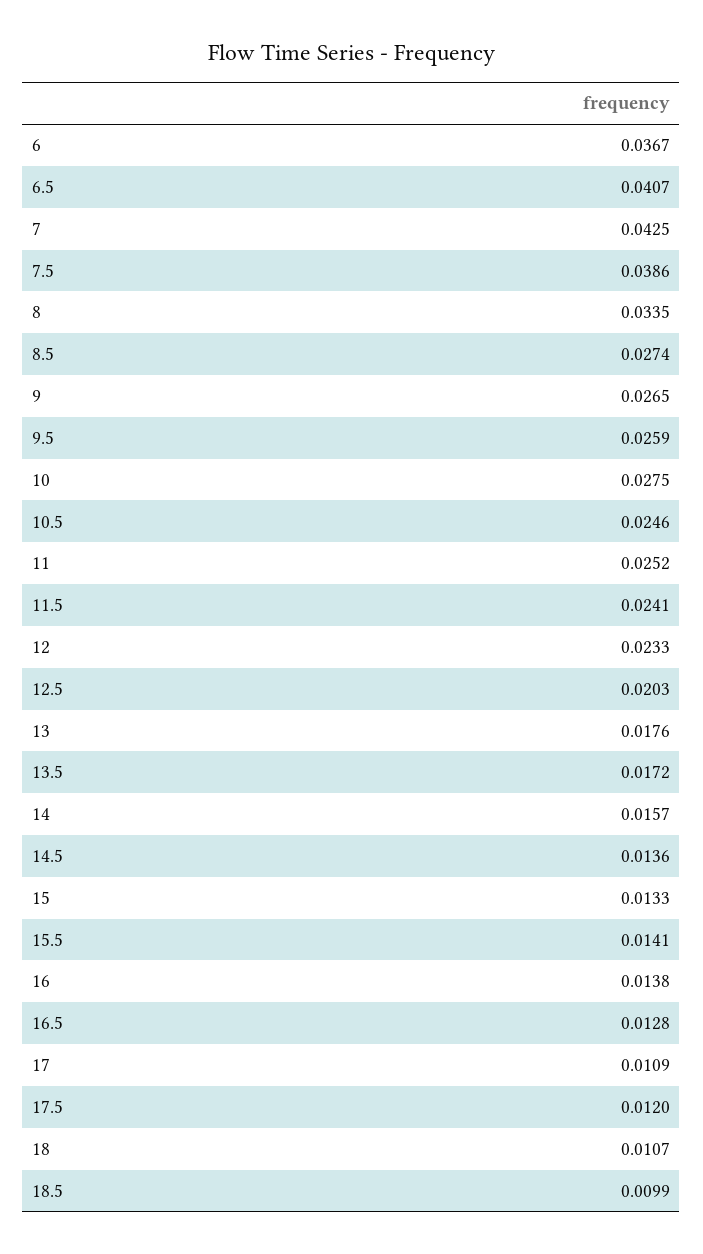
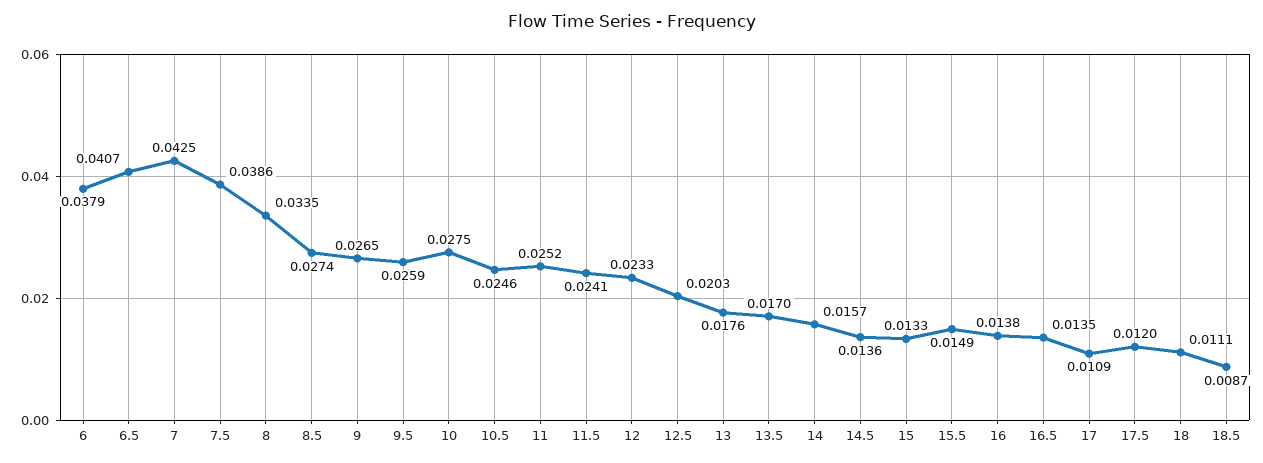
6: 0.0367 -> 0.0379
13.5: 0.0172 -> 0.017
15.5: 0.0141 -> 0.0149
16.5: 0.0128 -> 0.0135
18: 0.0107 -> 0.0111
18.5: 0.0099 -> 0.0087

